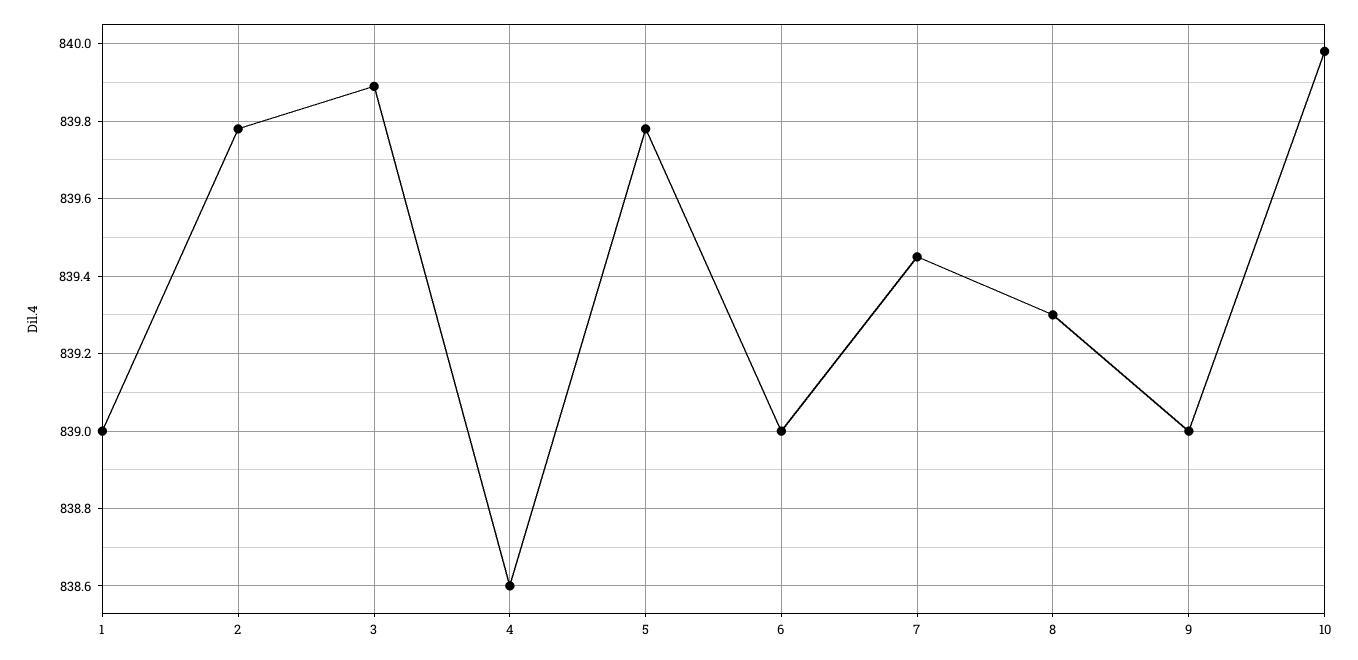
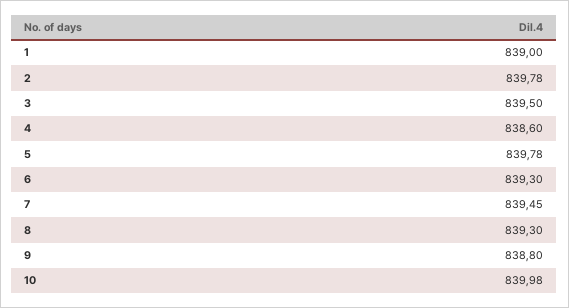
3: 839.9 -> 839.5
6: 839 -> 839.3
9: 839 -> 838.8

